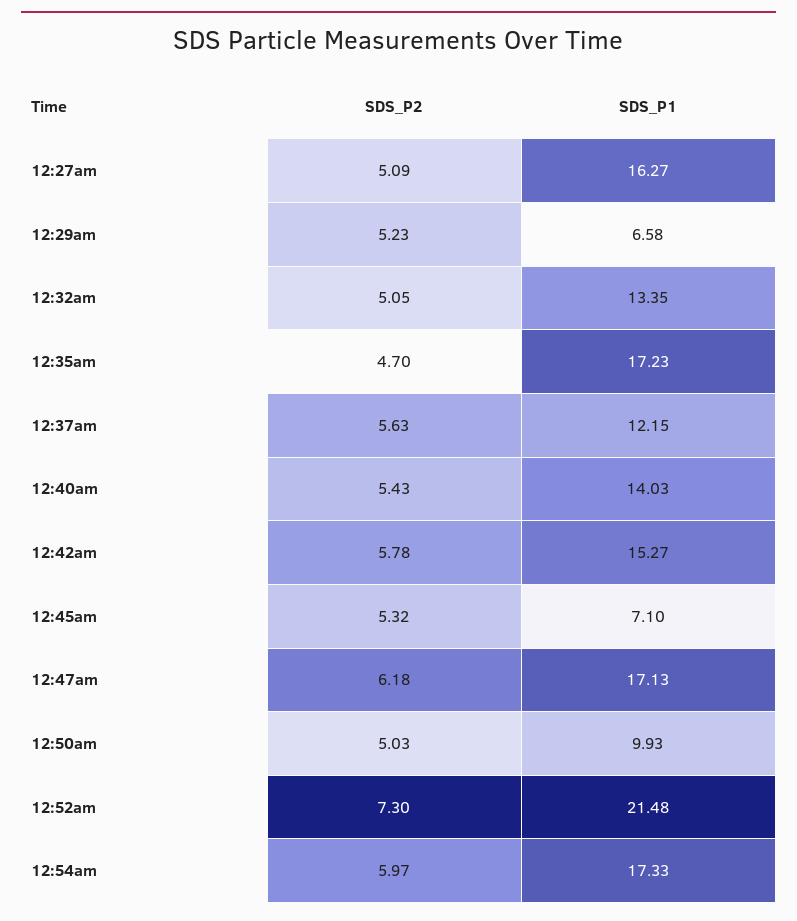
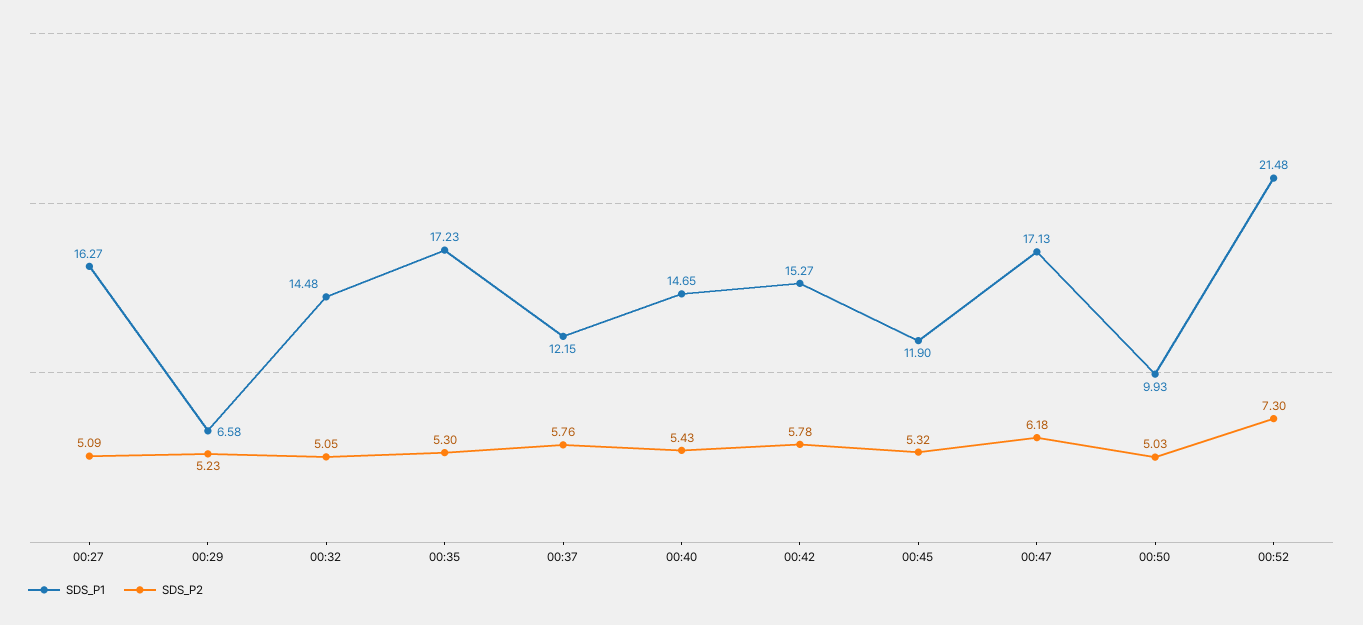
SDS_P1, 12:32am: 13.35 -> 14.48
SDS_P2, 12:35am: 4.7 -> 5.3
SDS_P2, 12:37am: 5.63 -> 5.76
SDS_P1, 12:40am: 14.03 -> 14.65
SDS_P1, 12:45am: 7.1 -> 11.9
SDS_P2, 12:54am: 5.97 -> none
SDS_P1, 12:54am: 17.33 -> none

